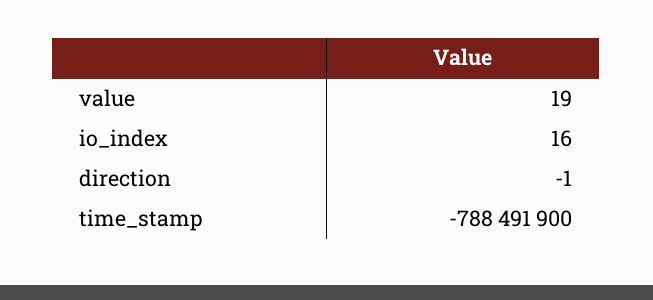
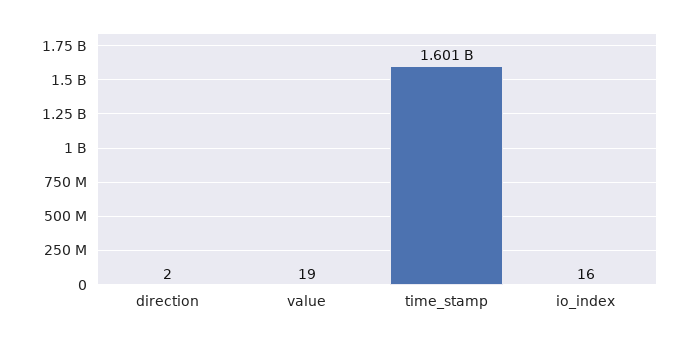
direction: -1 -> 2
time_stamp: -788491900 -> 1601000000

